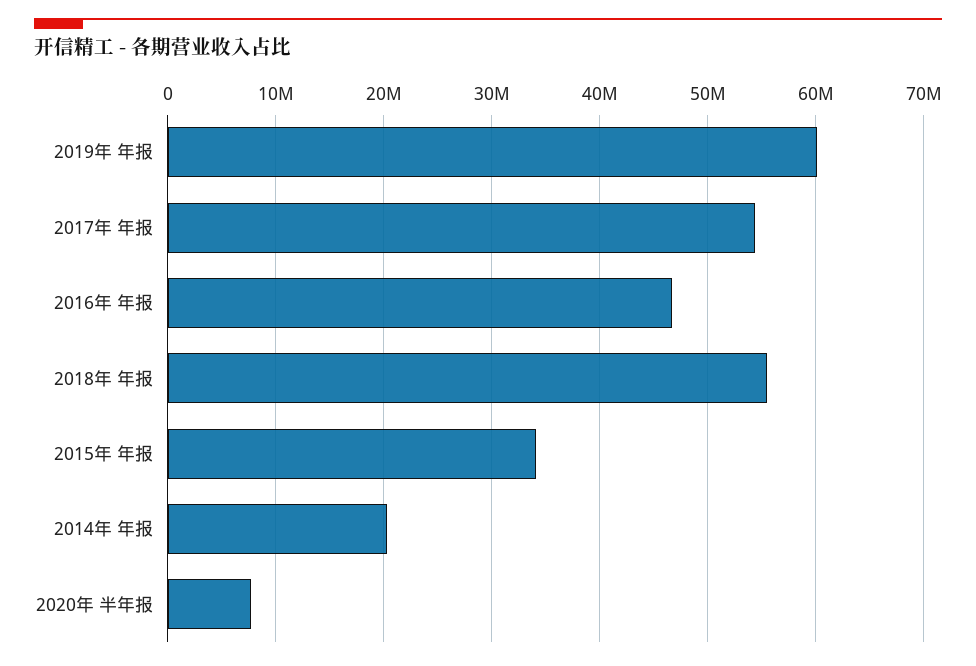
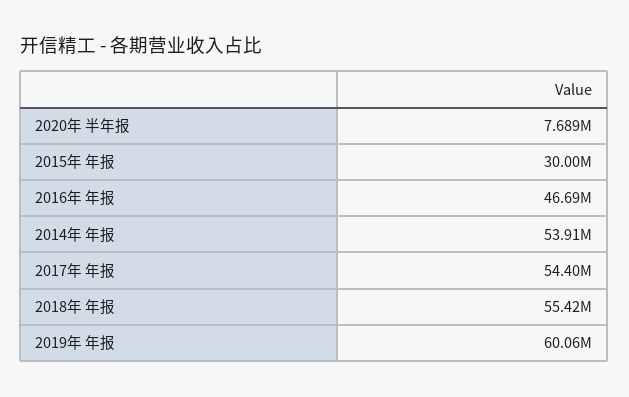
2015年 年报: 34000000 -> 30000000
2014年 年报: 20000000 -> 53910000

